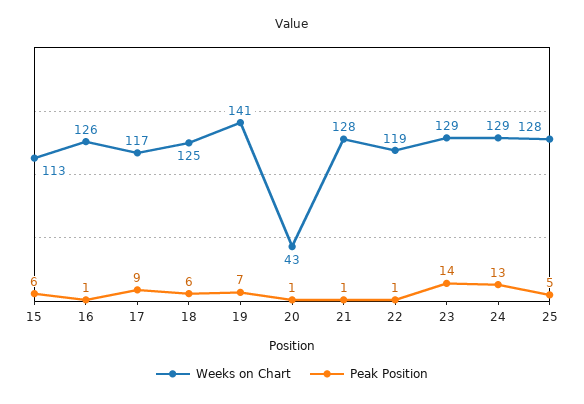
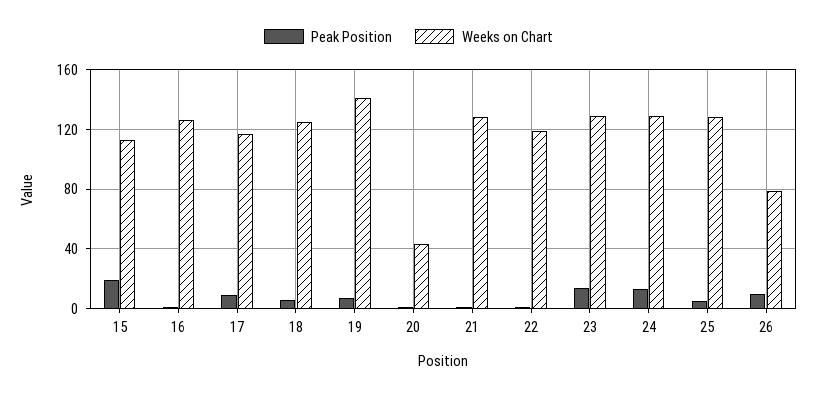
Peak Position, 15: 6 -> 20
Peak Position, 26: none -> 10
Weeks on Chart, 26: none -> 80

